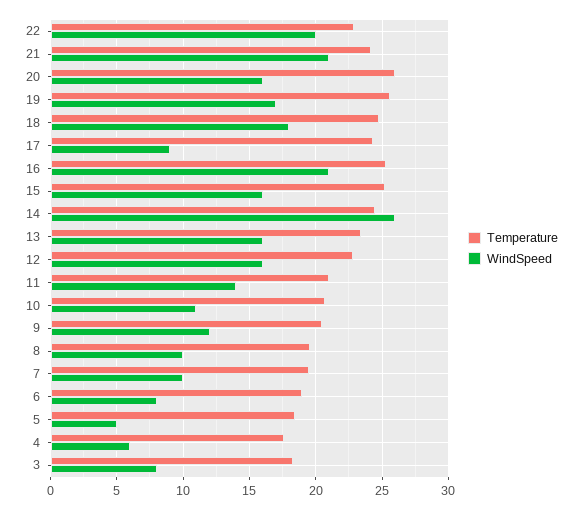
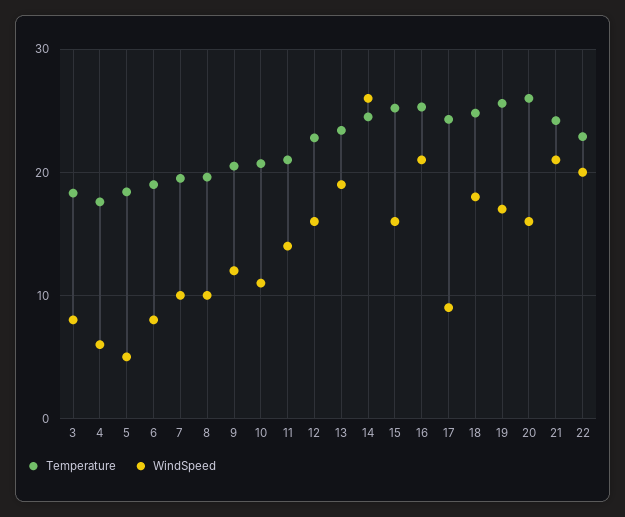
WindSpeed, 13: 16 -> 19

